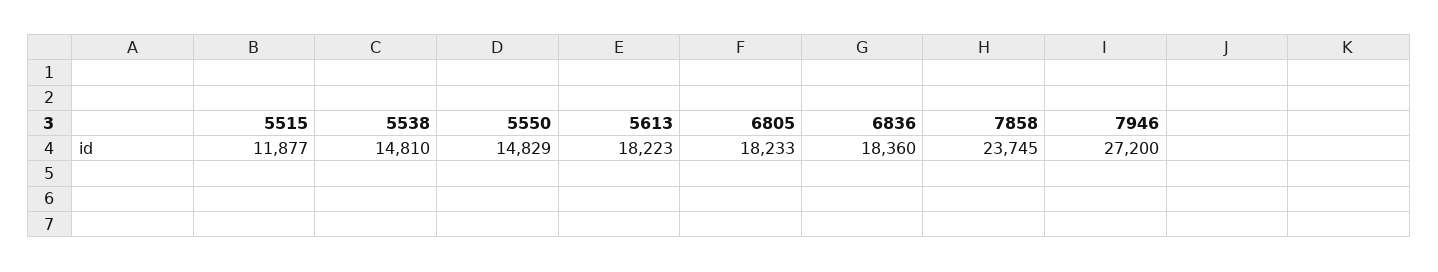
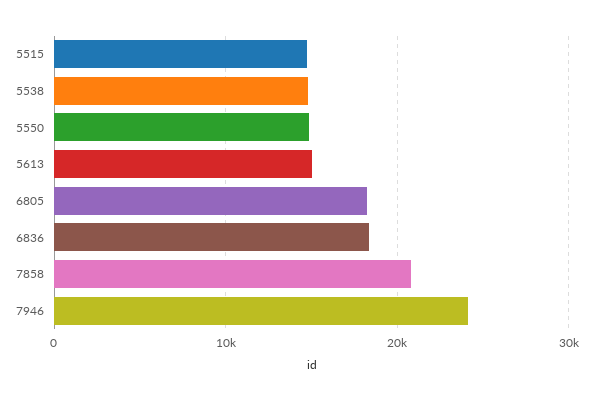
5515: 11877 -> 15000
5613: 18223 -> 15000
7858: 23745 -> 21000
7946: 27200 -> 24000

